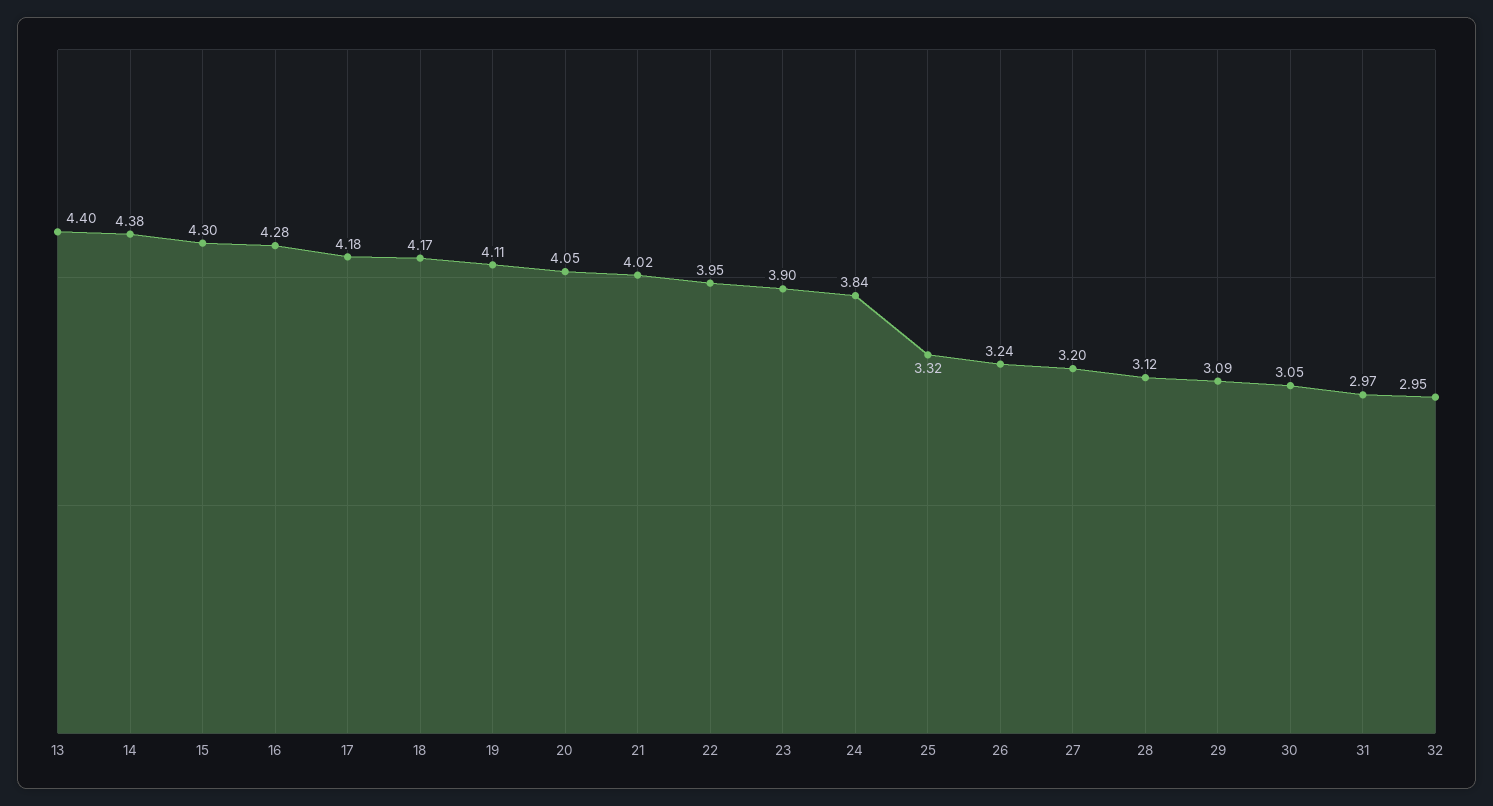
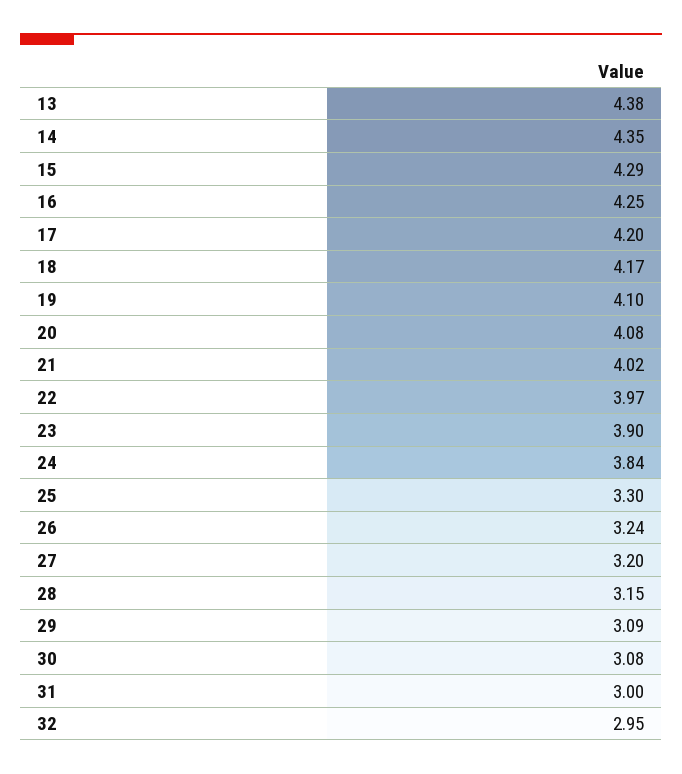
13: 4.4 -> 4.38
14: 4.38 -> 4.35
15: 4.3 -> 4.29
16: 4.28 -> 4.25
17: 4.18 -> 4.2
19: 4.11 -> 4.1
20: 4.05 -> 4.08
22: 3.95 -> 3.97
25: 3.32 -> 3.3
28: 3.12 -> 3.15
30: 3.05 -> 3.08
31: 2.97 -> 3

